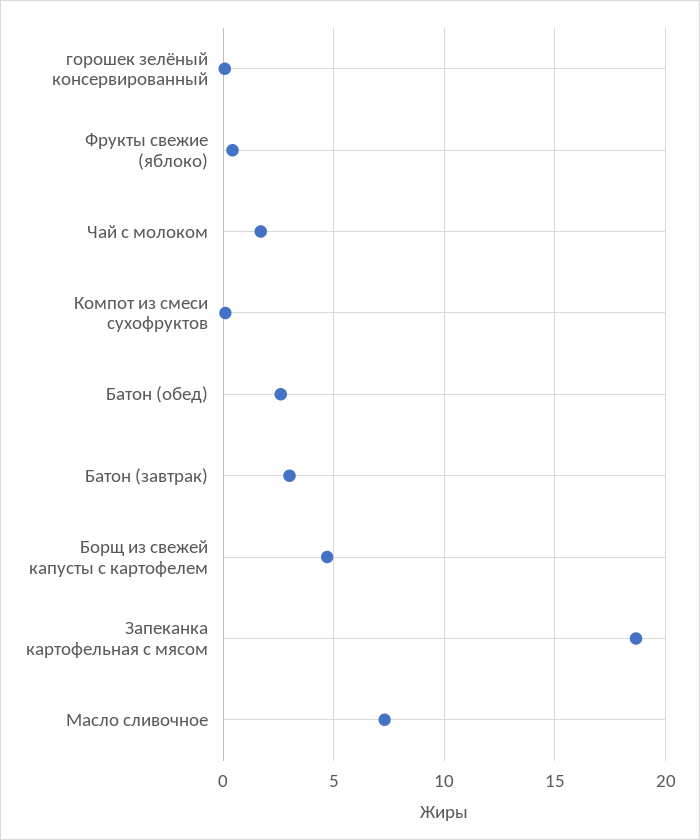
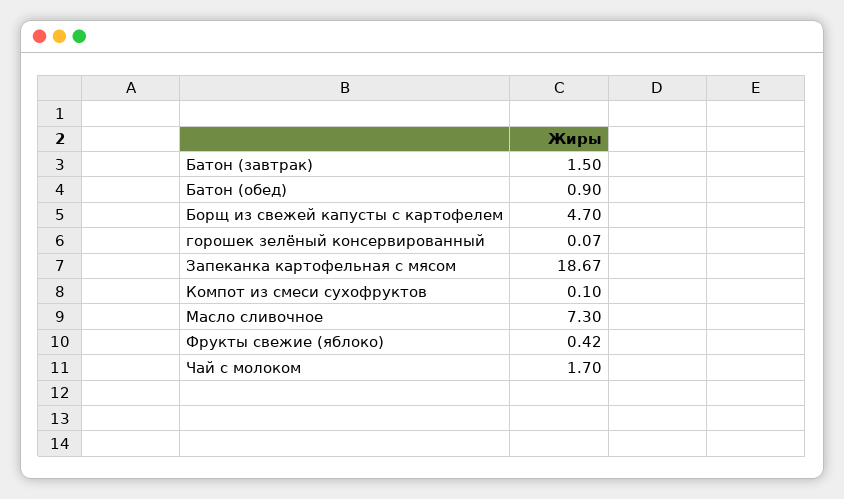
Батон (обед): 2.5 -> 0.9
Батон (завтрак): 3 -> 1.5

